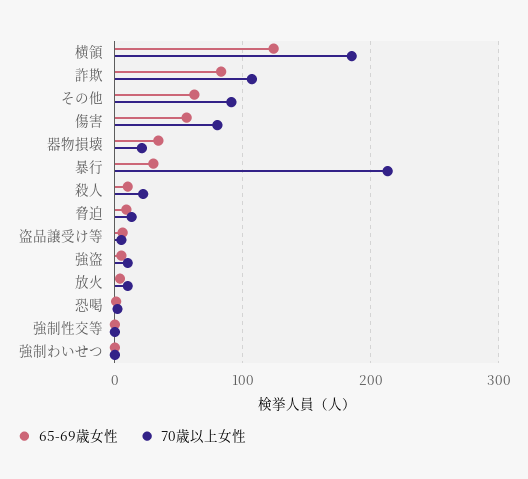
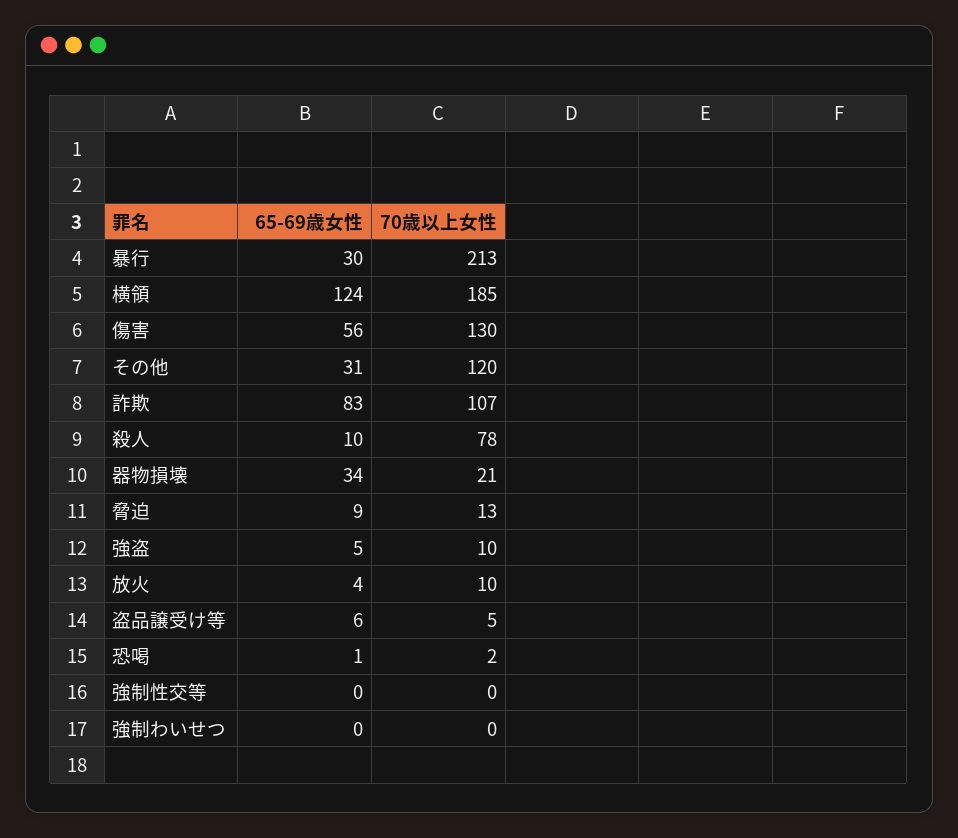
65-69歳女性, その他: 60 -> 31
70歳以上女性, その他: 90 -> 120
70歳以上女性, 傷害: 80 -> 130
70歳以上女性, 殺人: 20 -> 78

